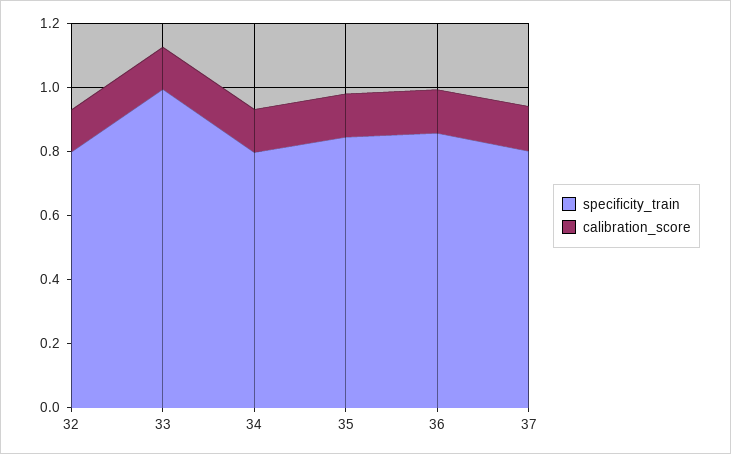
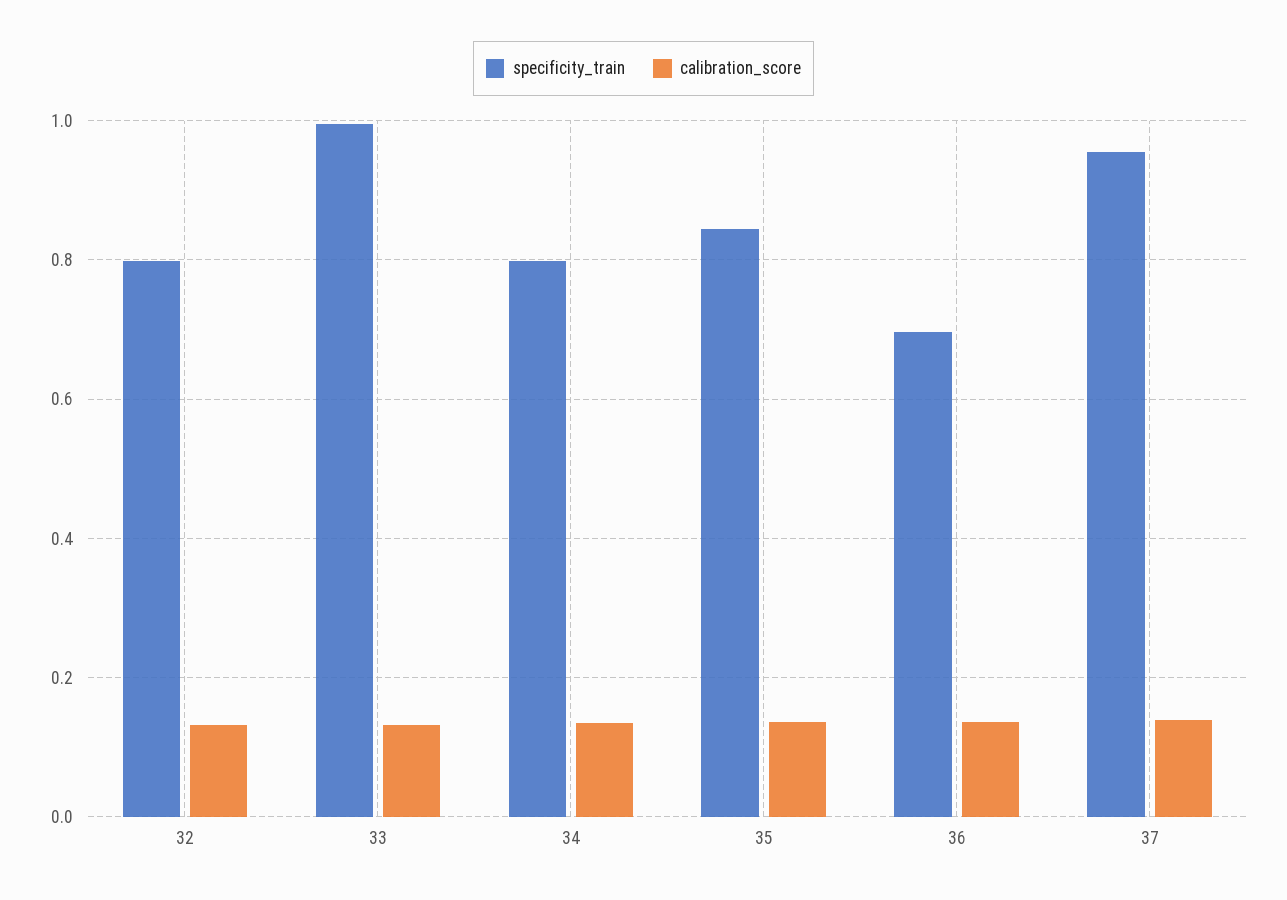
specificity_train, 36: 0.85 -> 0.7
specificity_train, 37: 0.8 -> 0.96

